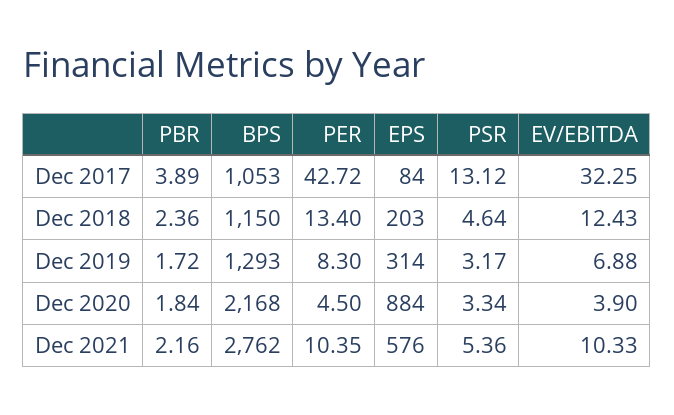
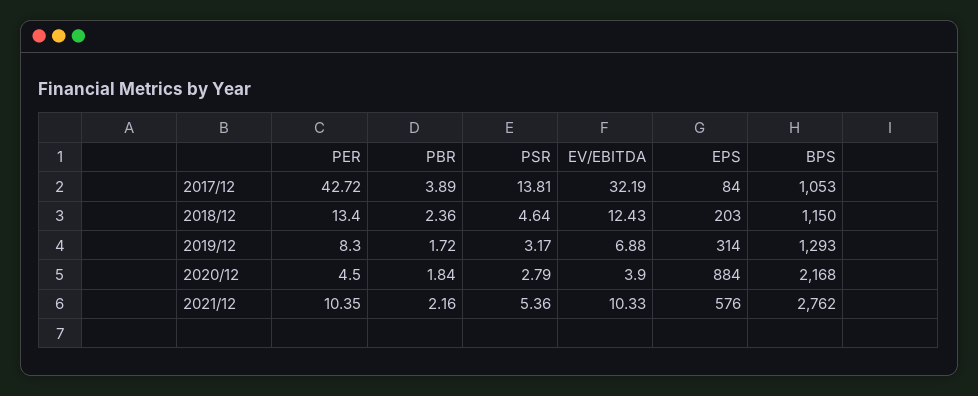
PSR, Dec 2017: 13.12 -> 13.81
EV/EBITDA, Dec 2017: 32.25 -> 32.19
PSR, Dec 2020: 3.34 -> 2.79

